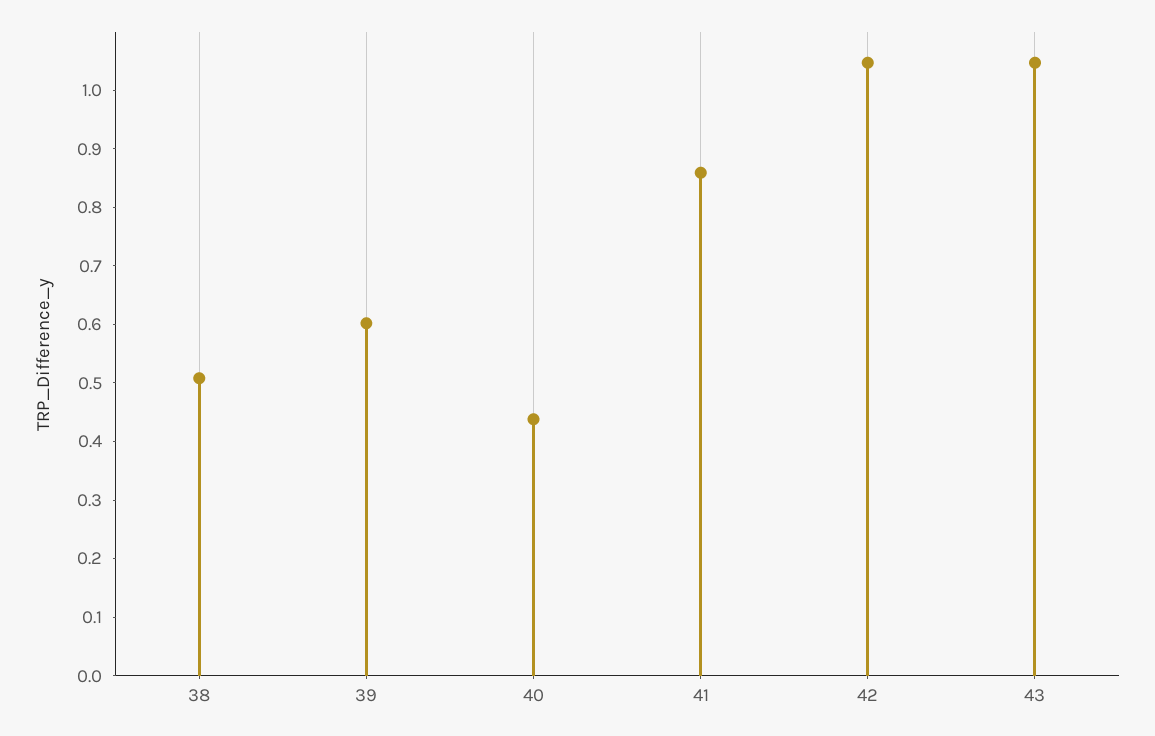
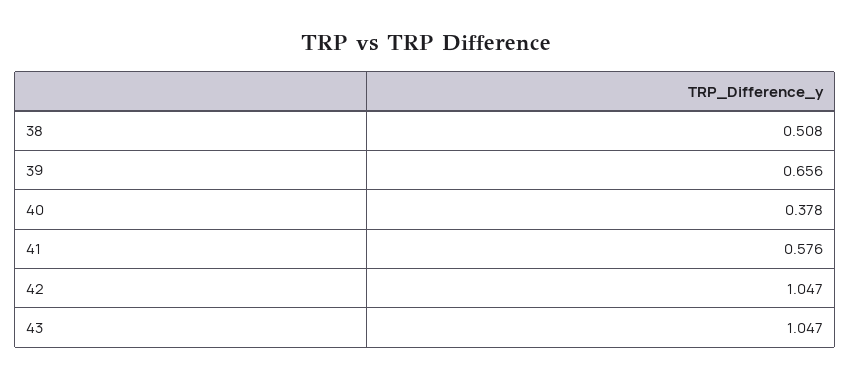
39: 0.6 -> 0.656
40: 0.44 -> 0.378
41: 0.86 -> 0.576

